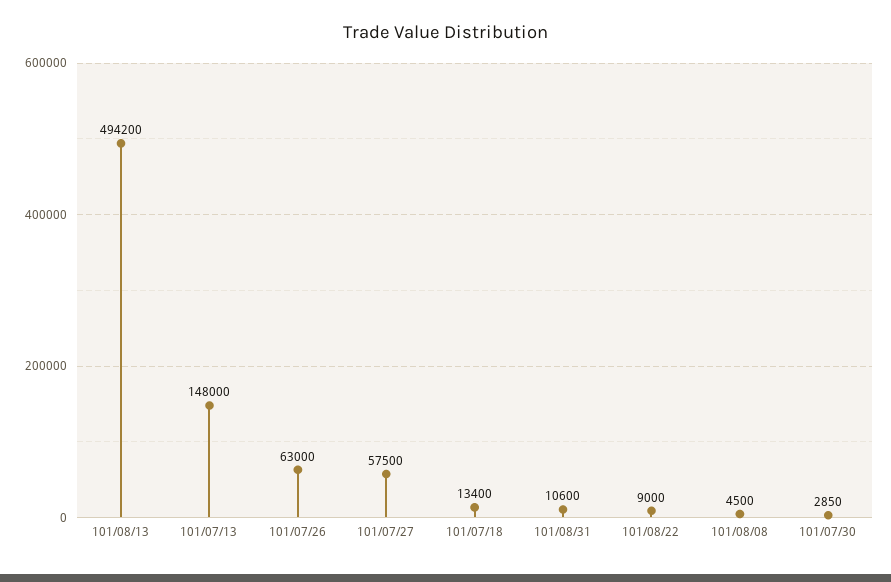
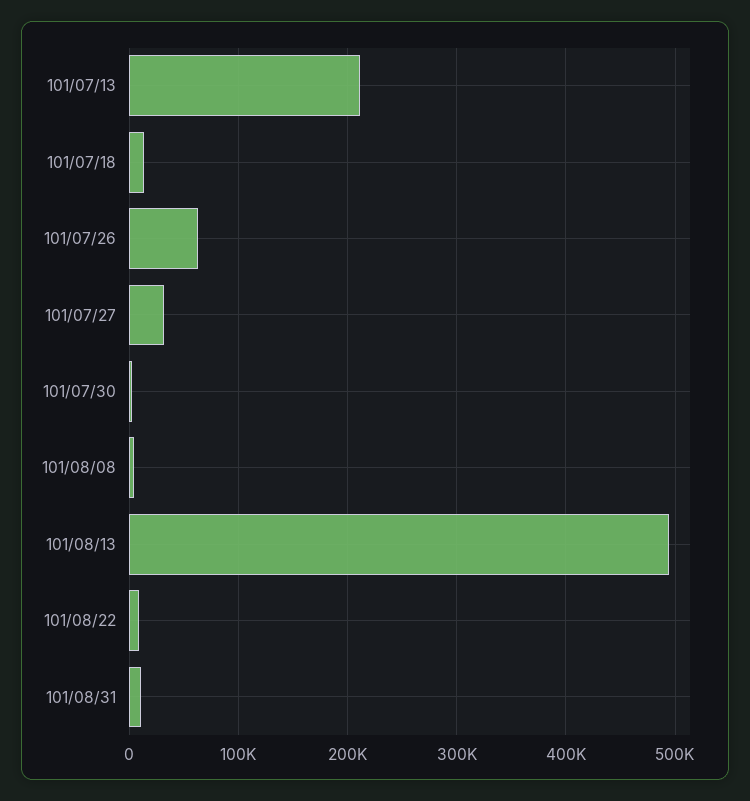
101/07/13: 148000 -> 210000
101/07/27: 57500 -> 30000

